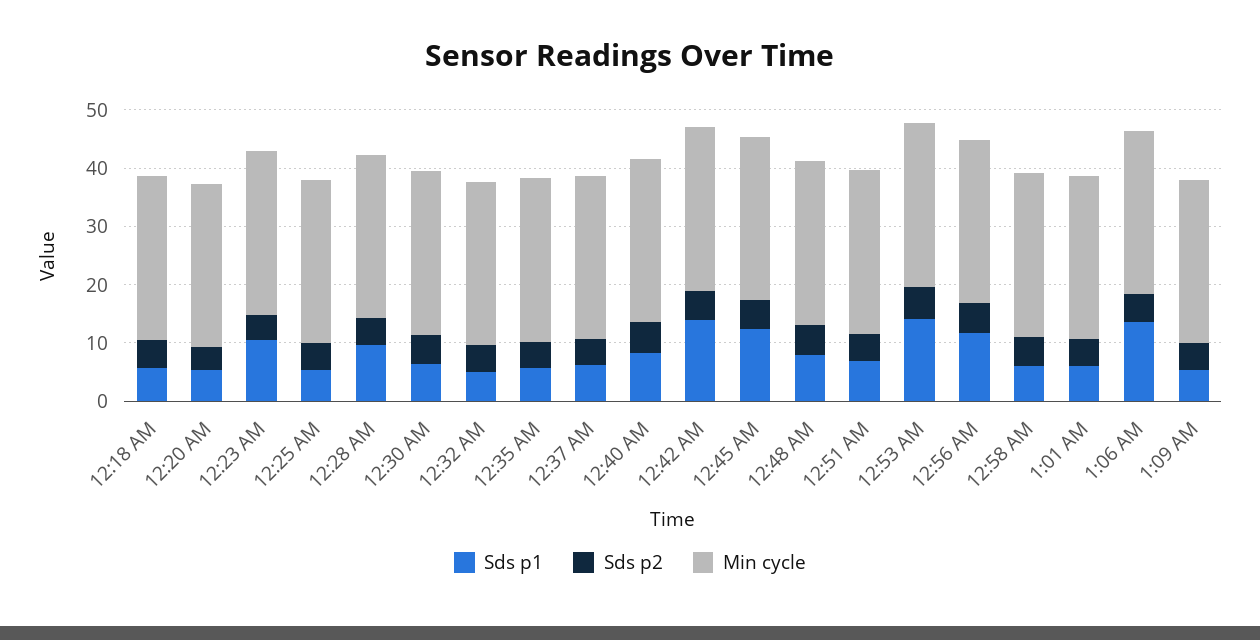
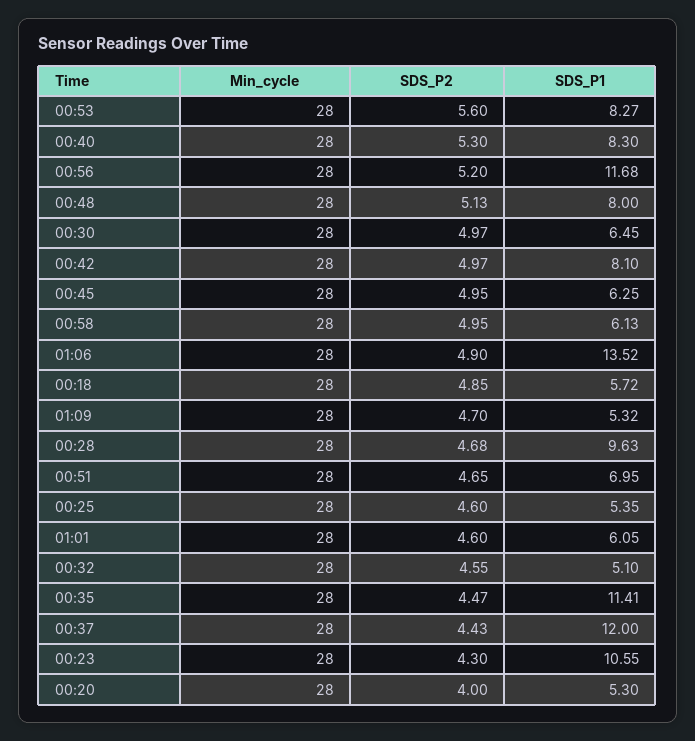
Sds p1, 12:35 AM: 6 -> 11.41
Sds p1, 12:37 AM: 6 -> 12
Sds p1, 12:42 AM: 14 -> 8.1
Sds p1, 12:45 AM: 12 -> 6.25
Sds p1, 12:53 AM: 14 -> 8.27

